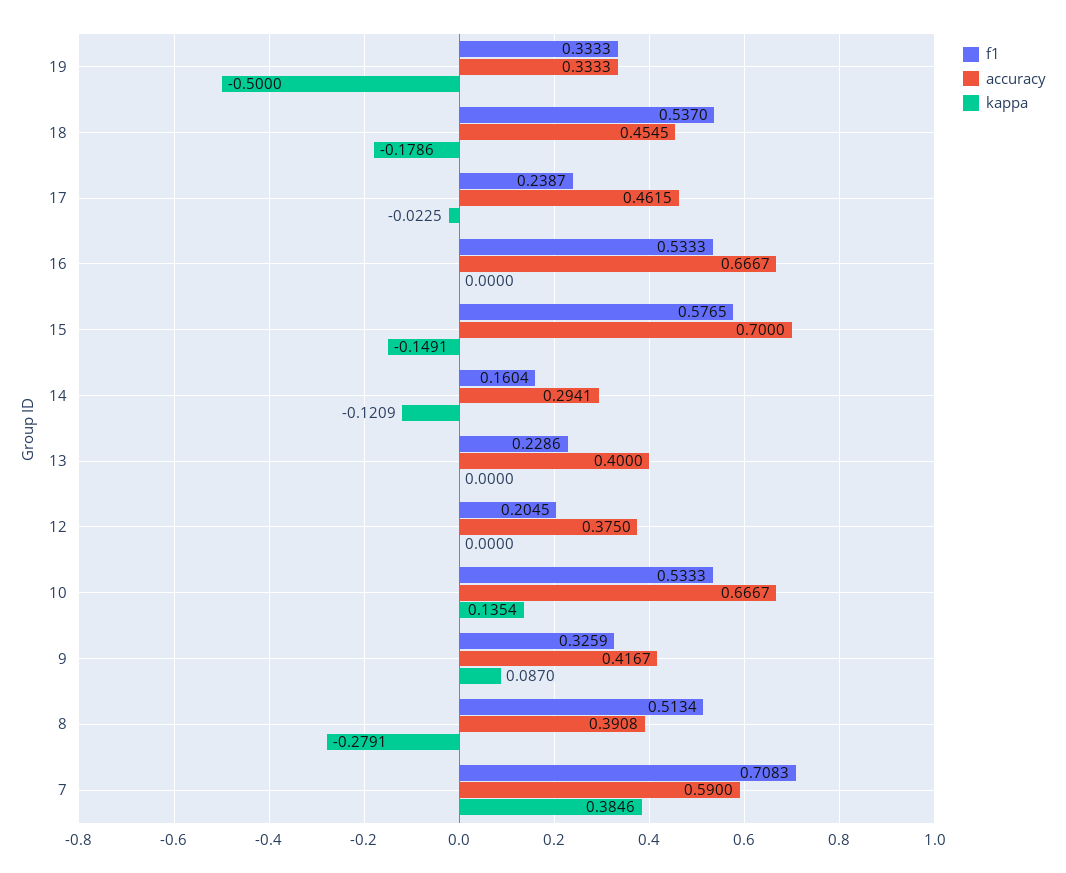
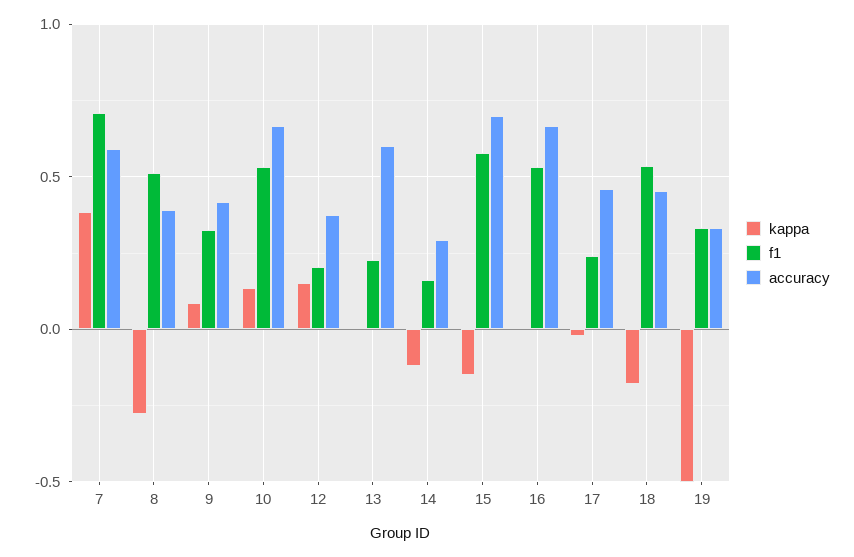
accuracy, 13: 0.4 -> 0.6
kappa, 12: 0 -> 0.15

